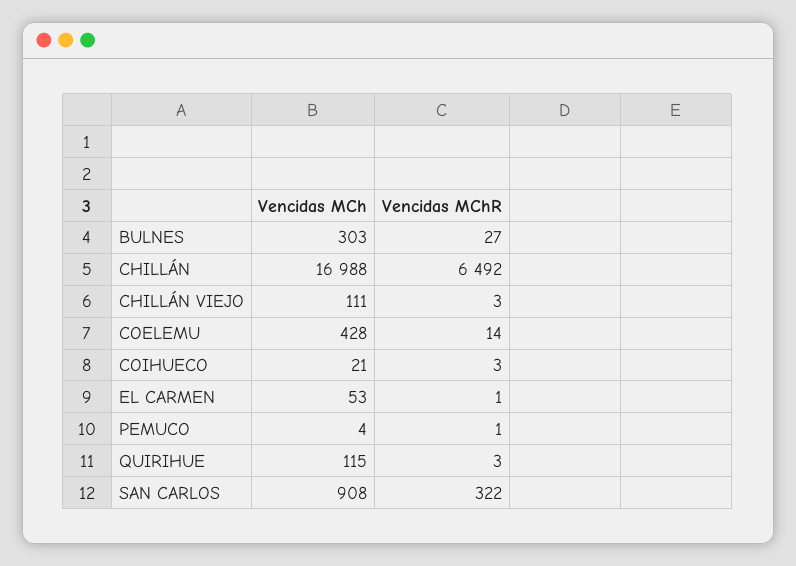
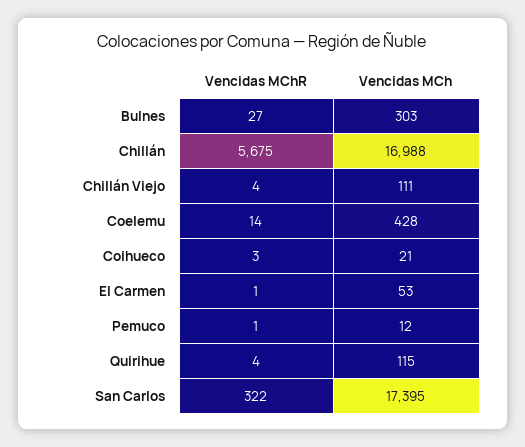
Vencidas MChR, CHILLÁN: 6492 -> 5675
Vencidas MChR, CHILLÁN VIEJO: 3 -> 4
Vencidas MCh, PEMUCO: 4 -> 12
Vencidas MChR, QUIRIHUE: 3 -> 4
Vencidas MCh, SAN CARLOS: 908 -> 17395

